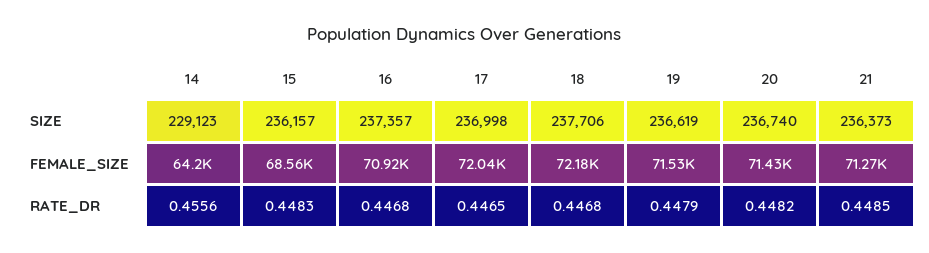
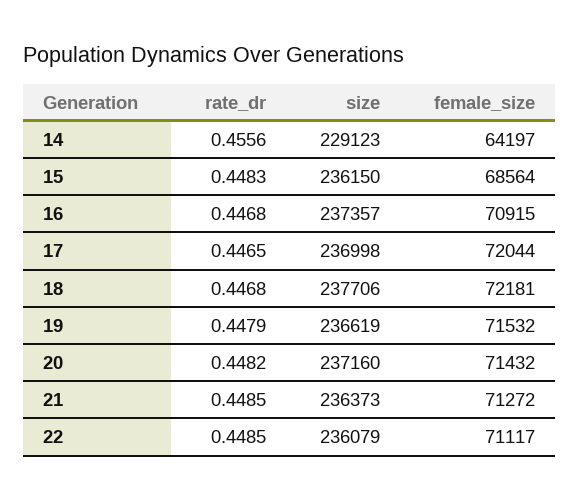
15, SIZE: 236157 -> 236150
20, SIZE: 236740 -> 237160
22, RATE_DR: none -> 0.4485
22, SIZE: none -> 236079
22, FEMALE_SIZE: none -> 71117

